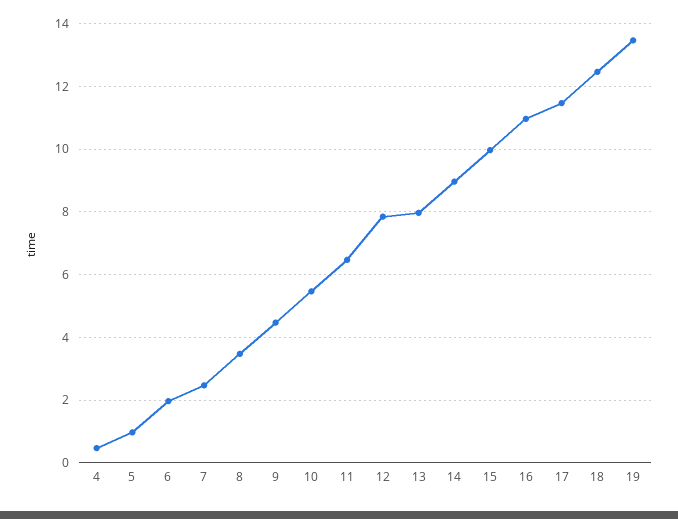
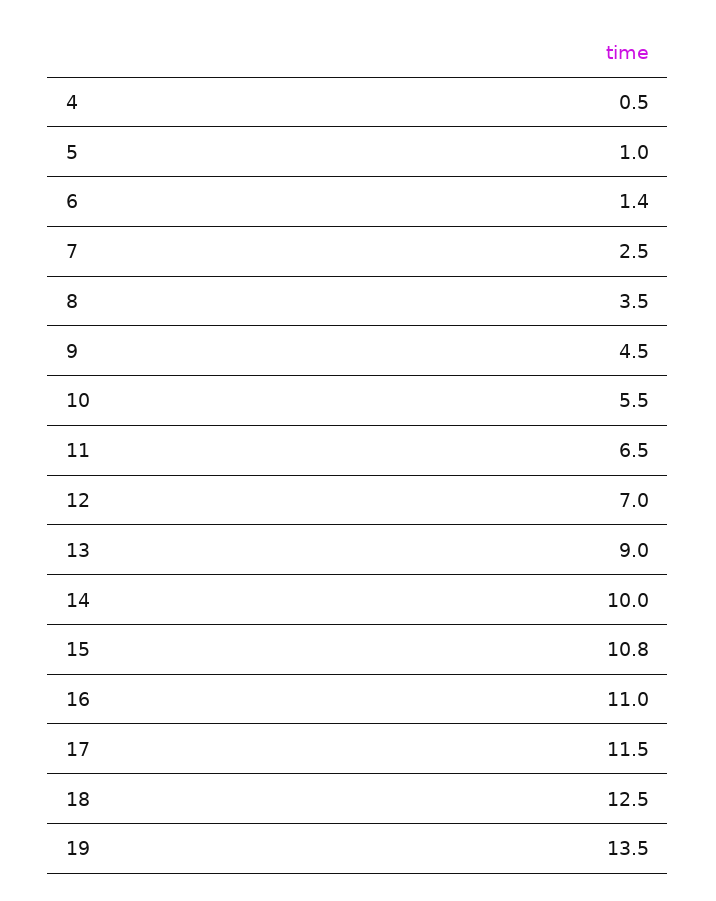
6: 2 -> 1.4
12: 7.8 -> 7
13: 8 -> 9
14: 9 -> 10
15: 10 -> 10.8

